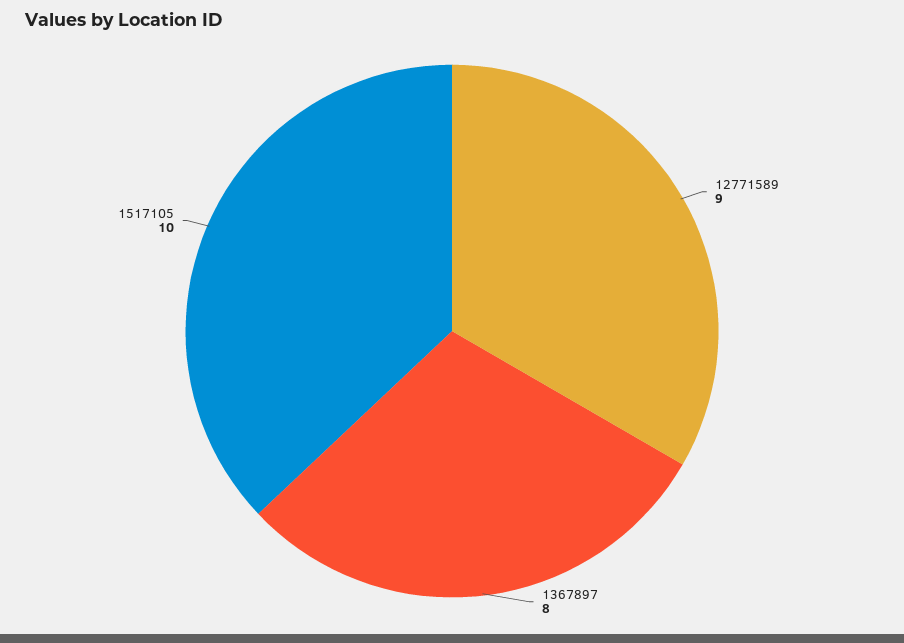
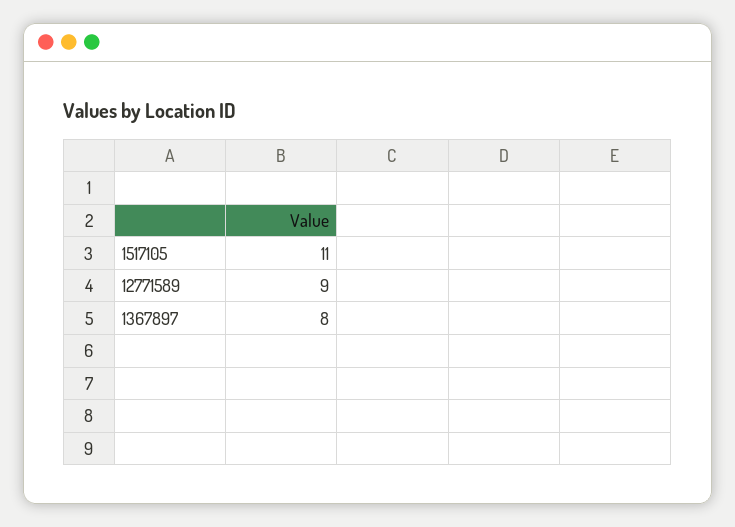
1517105: 10 -> 11

